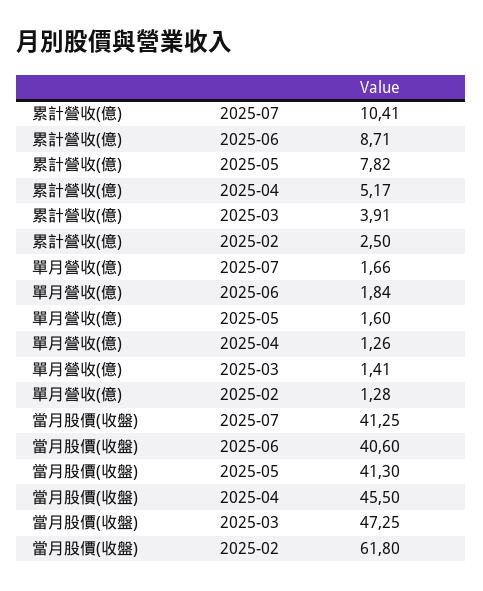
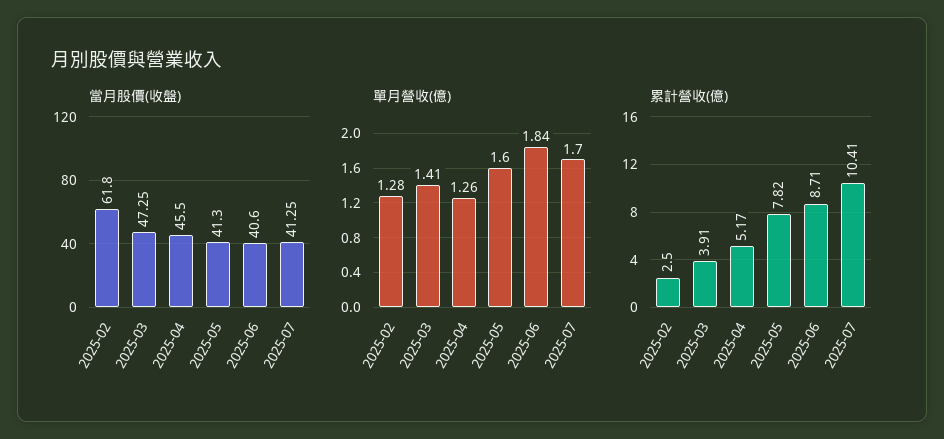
單月營收(億), 2025-07: 1.66 -> 1.7

